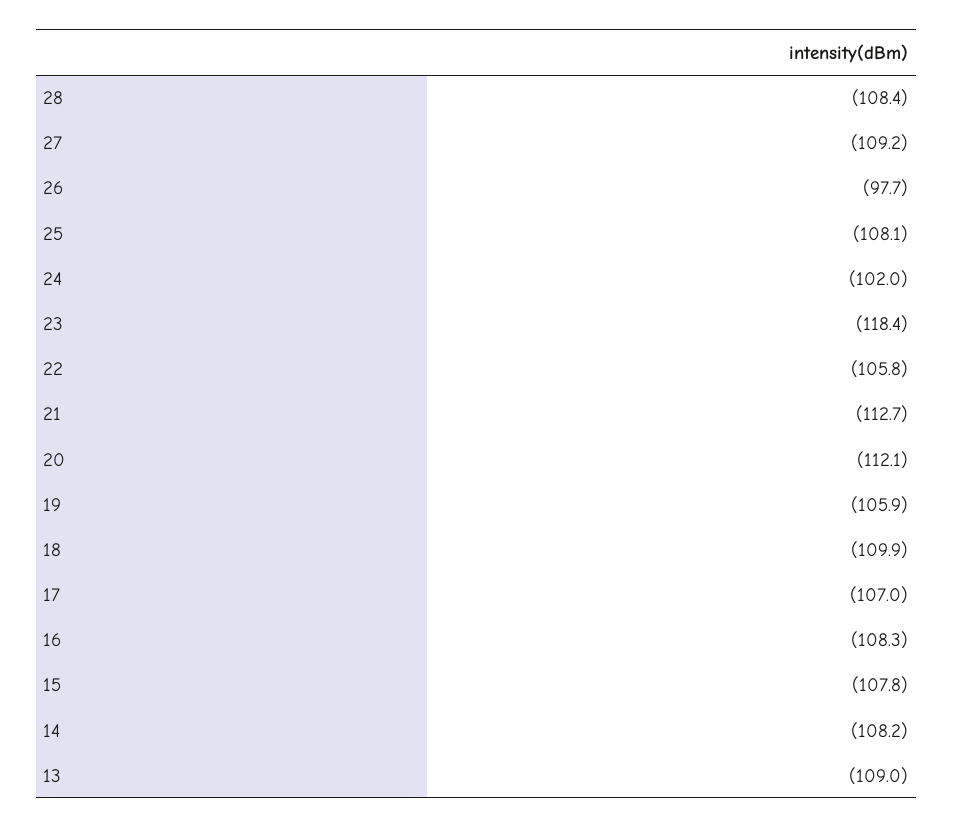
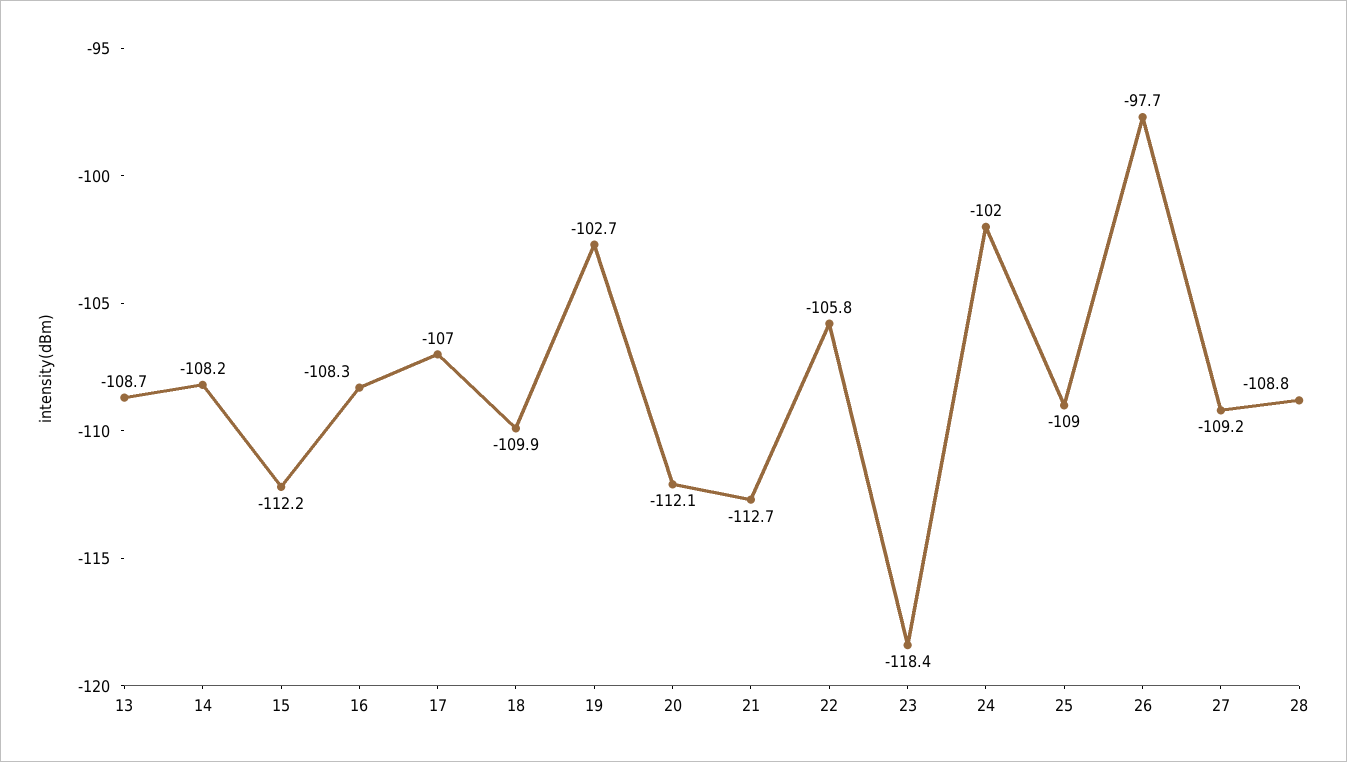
28: -108.4 -> -108.8
25: -108.1 -> -109
19: -105.9 -> -102.7
15: -107.8 -> -112.2
13: -109 -> -108.7

